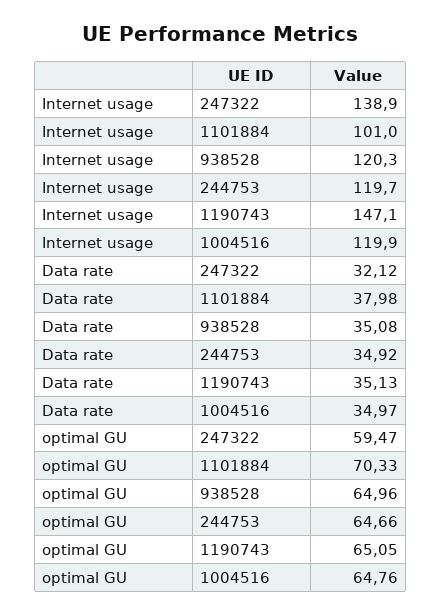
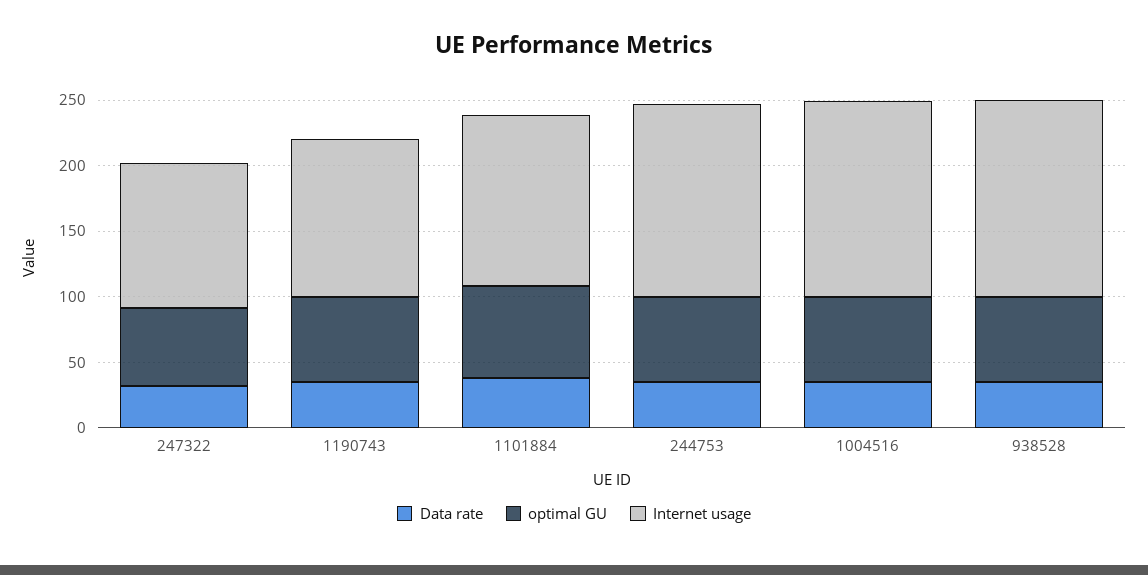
Internet usage, 247322: 138.9 -> 110
Internet usage, 1101884: 101 -> 130
Internet usage, 938528: 120.3 -> 150
Internet usage, 244753: 119.7 -> 150
Internet usage, 1190743: 147.1 -> 120
Internet usage, 1004516: 119.9 -> 150

